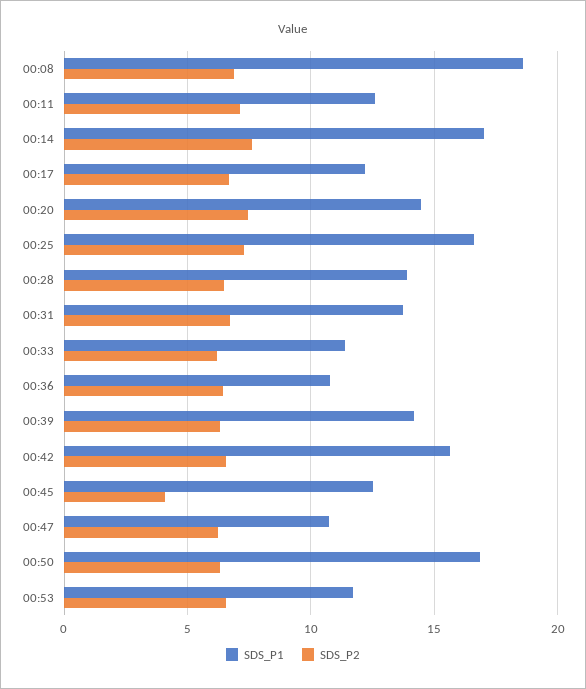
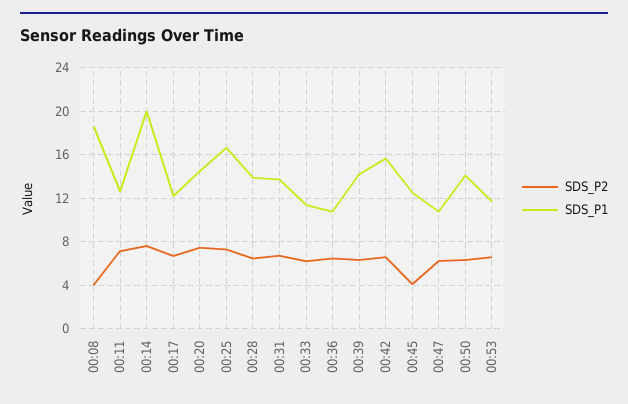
SDS_P2, 00:08: 7 -> 4
SDS_P1, 00:14: 17 -> 20
SDS_P1, 00:50: 17 -> 14

